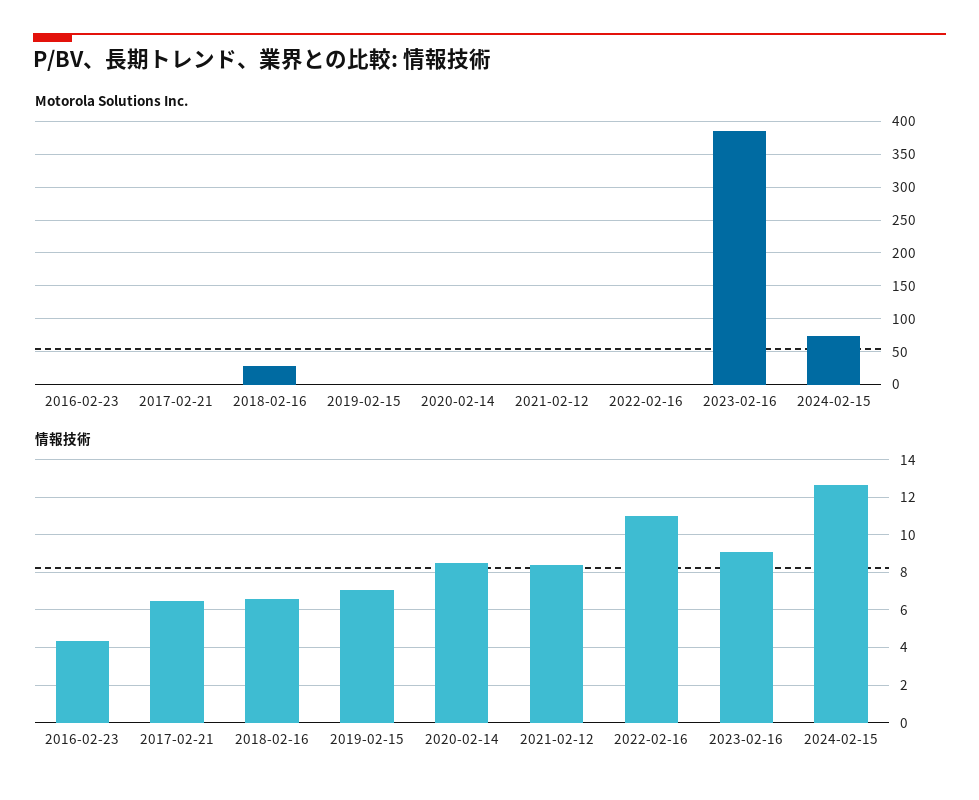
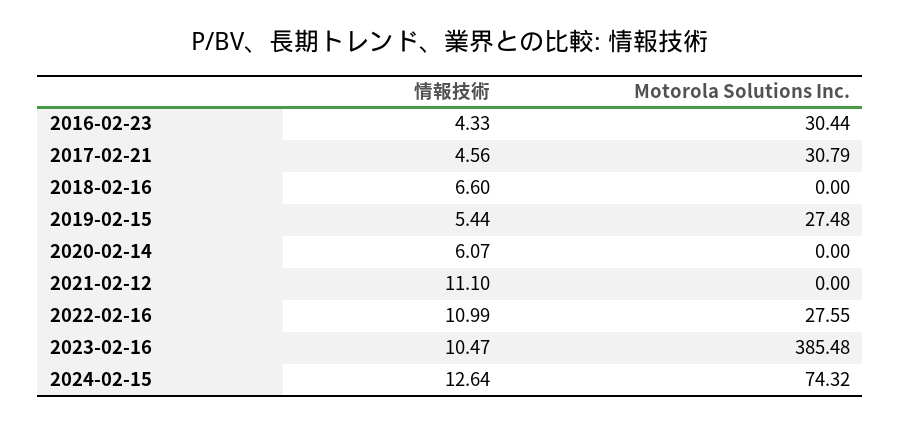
Motorola Solutions Inc., 2016-02-23: 0 -> 30.44
Motorola Solutions Inc., 2017-02-21: 0 -> 30.79
Motorola Solutions Inc., 2018-02-16: 30 -> 0
Motorola Solutions Inc., 2019-02-15: 0 -> 27.48
Motorola Solutions Inc., 2022-02-16: 0 -> 27.55
情報技術, 2017-02-21: 6.5 -> 4.56
情報技術, 2019-02-15: 7 -> 5.44
情報技術, 2020-02-14: 8.5 -> 6.07
情報技術, 2021-02-12: 8.5 -> 11.1
情報技術, 2023-02-16: 9 -> 10.47

